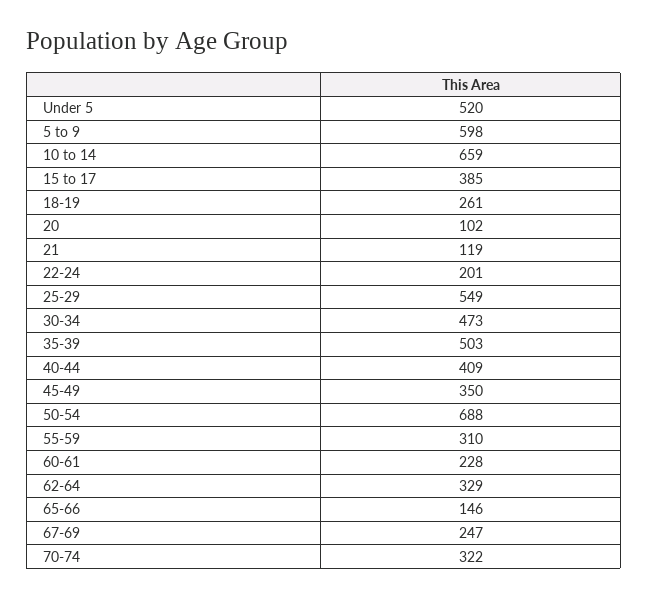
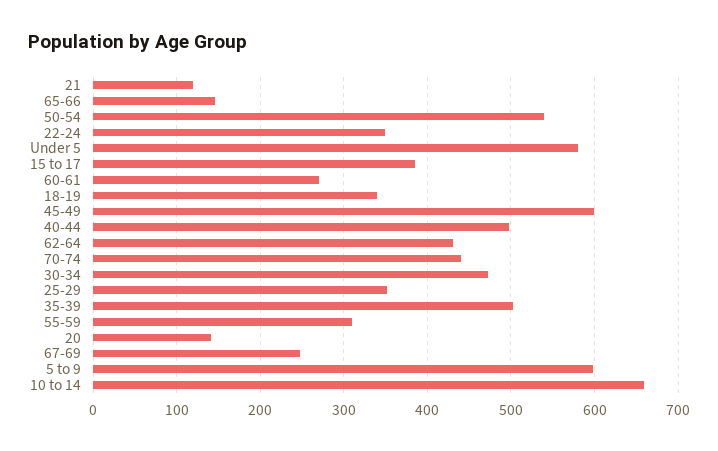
Under 5: 520 -> 580
18-19: 261 -> 340
20: 102 -> 140
22-24: 201 -> 350
25-29: 549 -> 350
40-44: 409 -> 500
45-49: 350 -> 600
50-54: 688 -> 540
60-61: 228 -> 270
62-64: 329 -> 430
70-74: 322 -> 440

